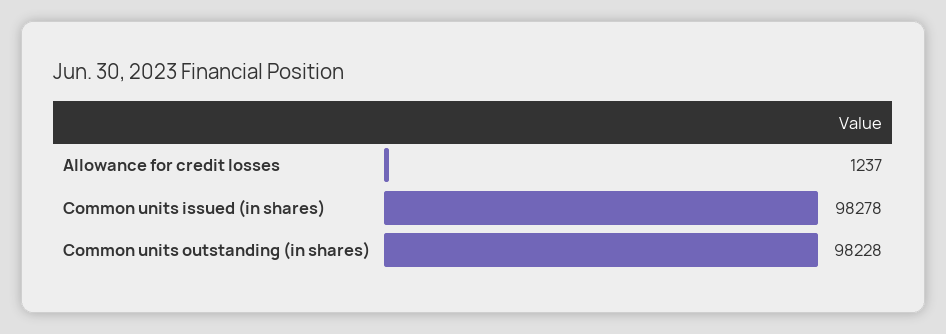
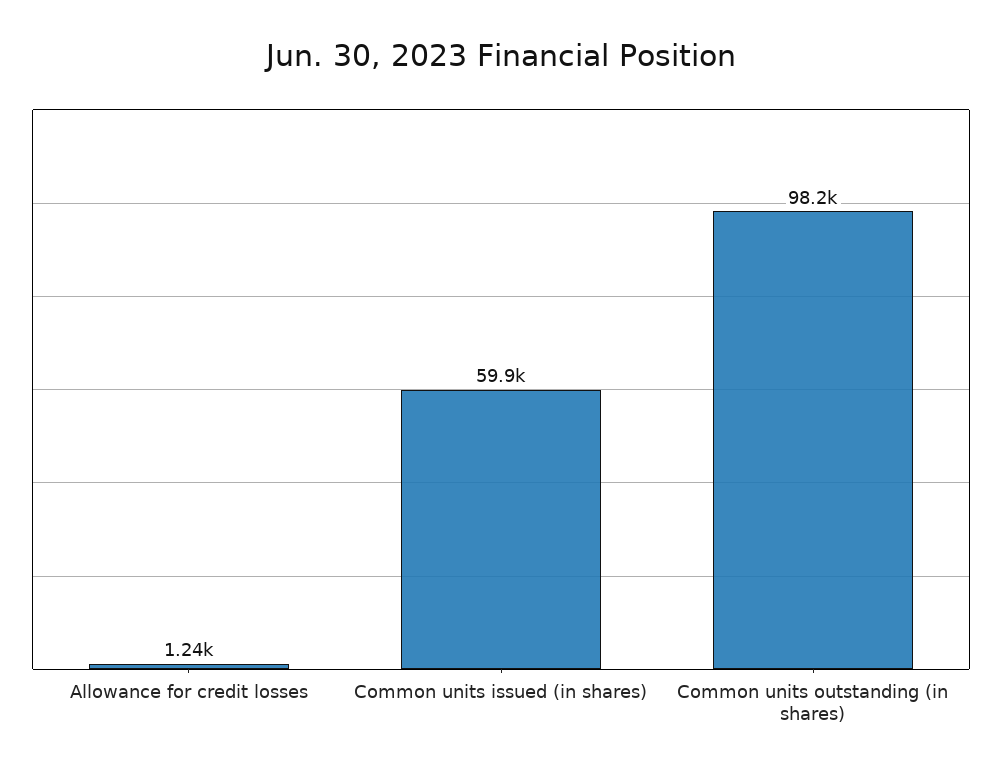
Common units issued (in shares): 98278 -> 59900

